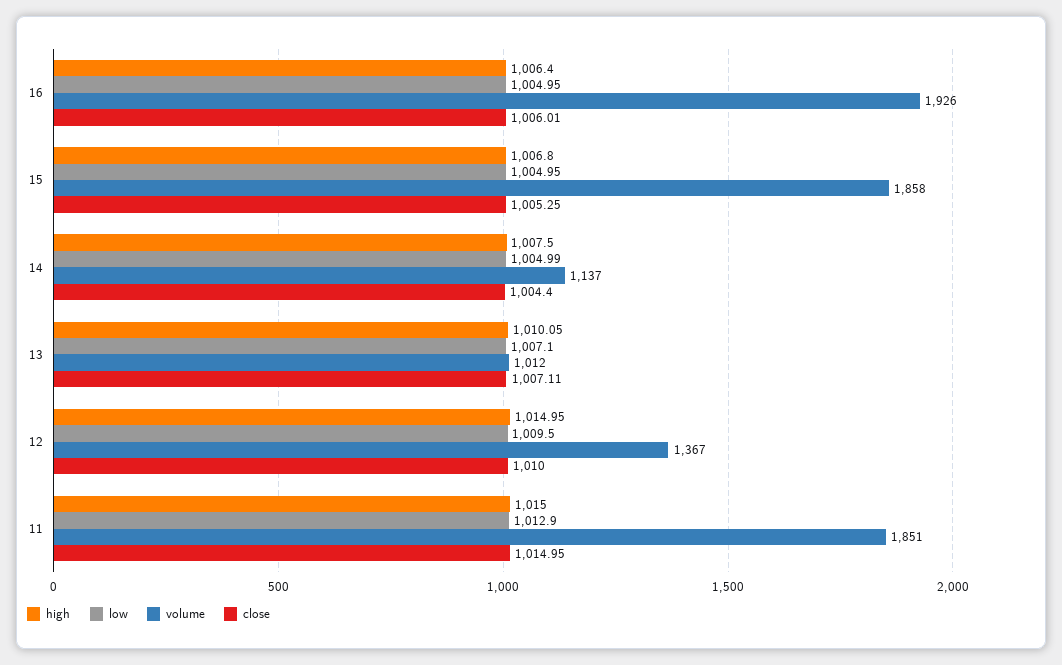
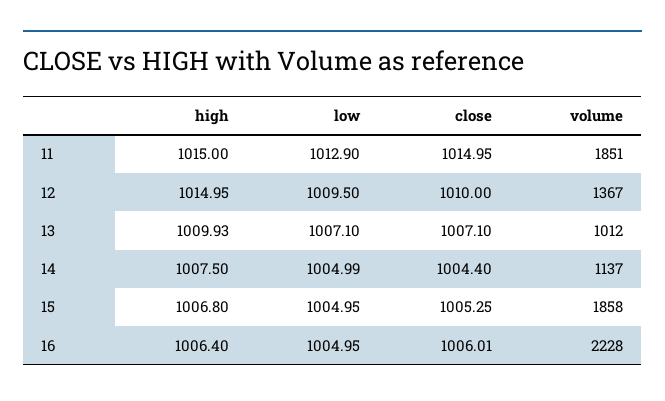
volume, 16: 1926 -> 2228
high, 13: 1010.05 -> 1009.93
close, 13: 1007.11 -> 1007.1

